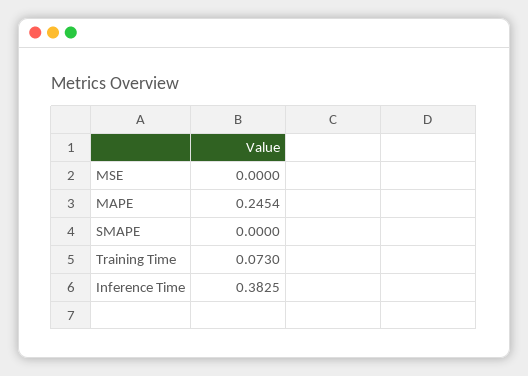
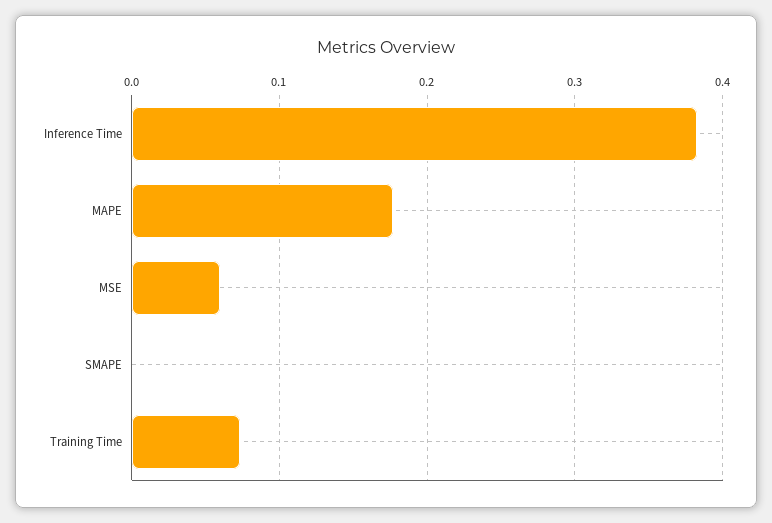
MSE: 0 -> 0.06
MAPE: 0.2454 -> 0.18

